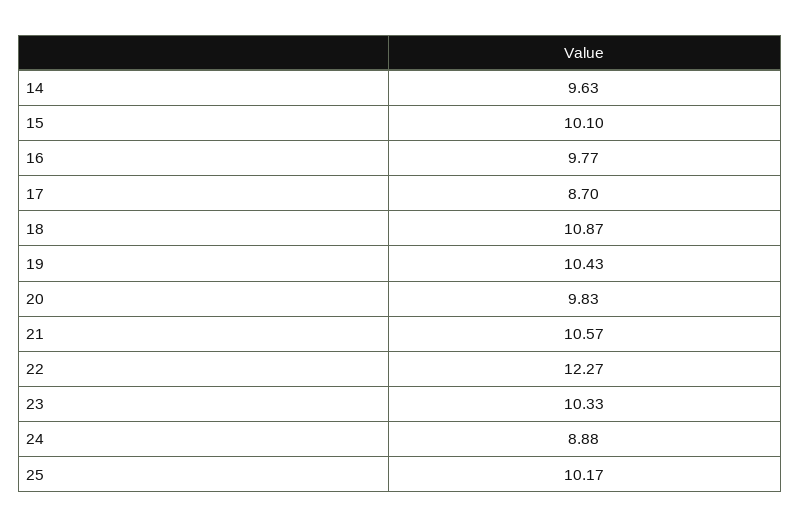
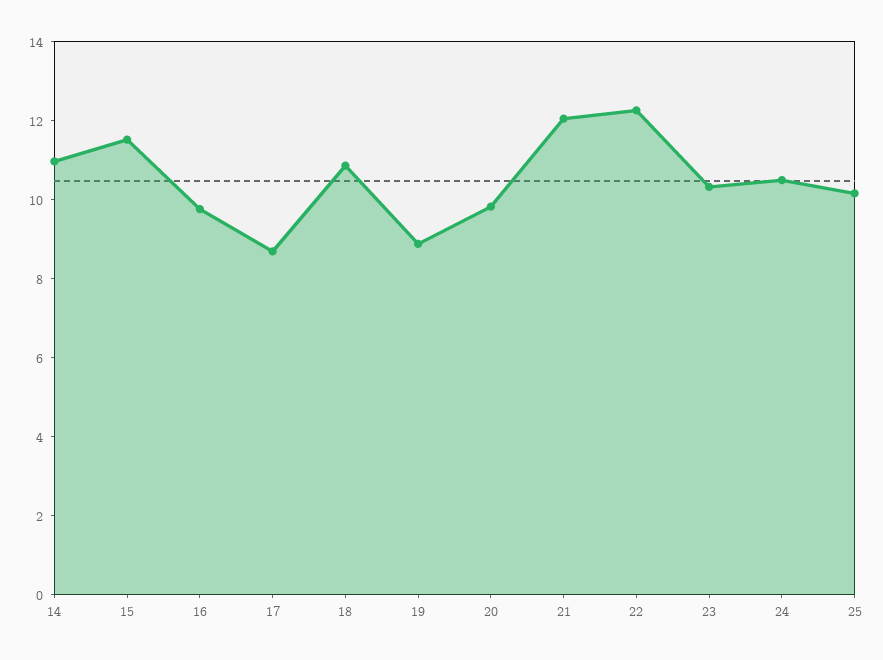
14: 9.63 -> 11
15: 10.1 -> 11.5
19: 10.43 -> 9
21: 10.57 -> 12
24: 8.88 -> 10.5

